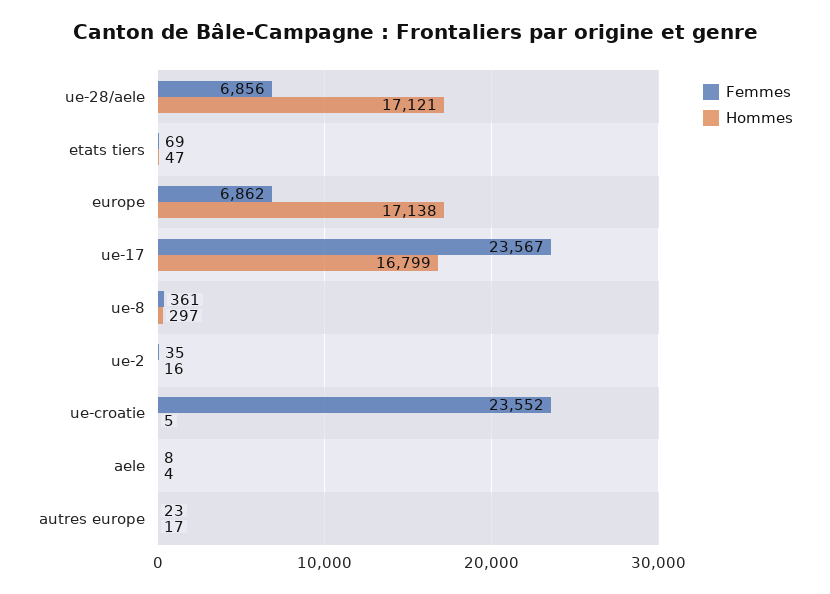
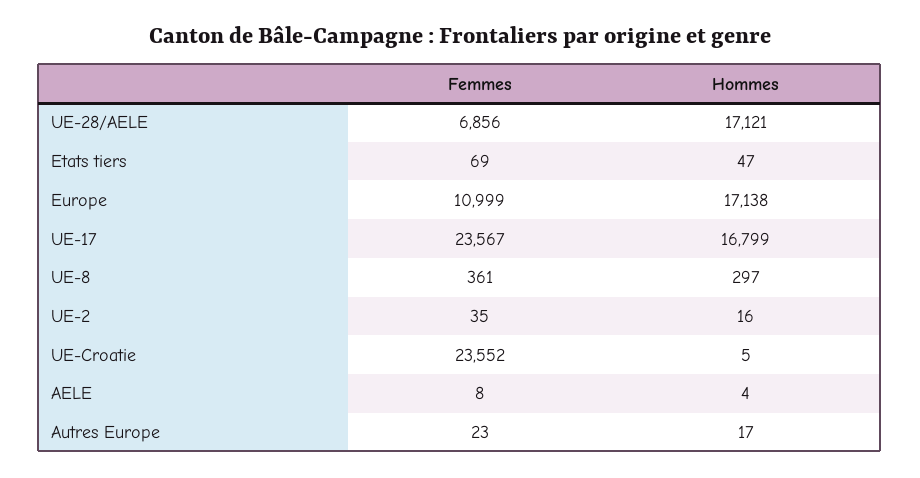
Femmes, europe: 6862 -> 10999

